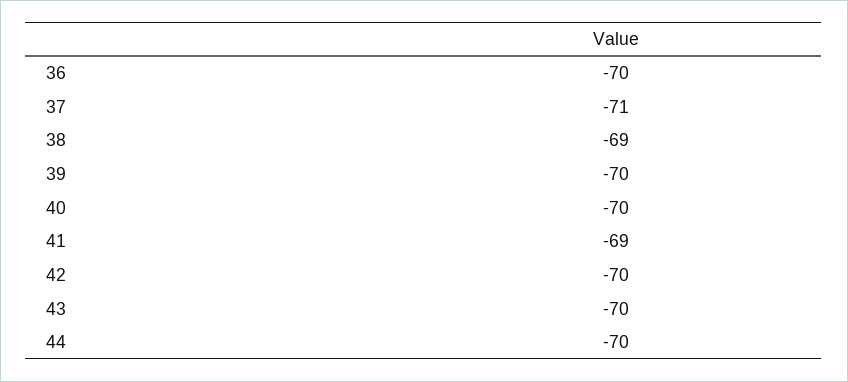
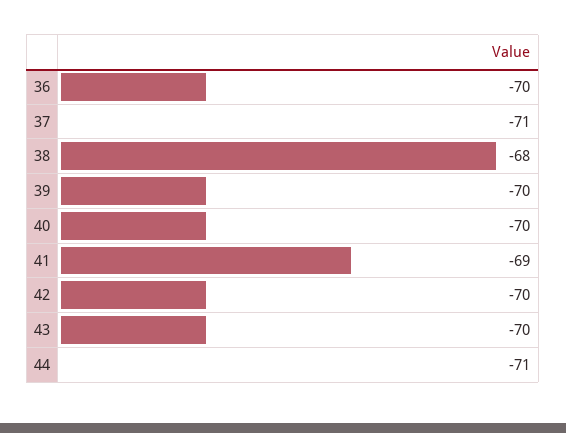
38: -69 -> -68
44: -70 -> -71

